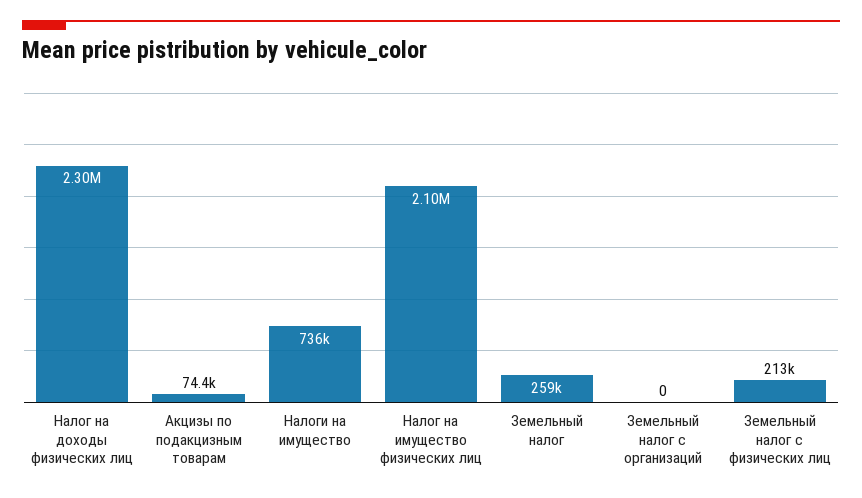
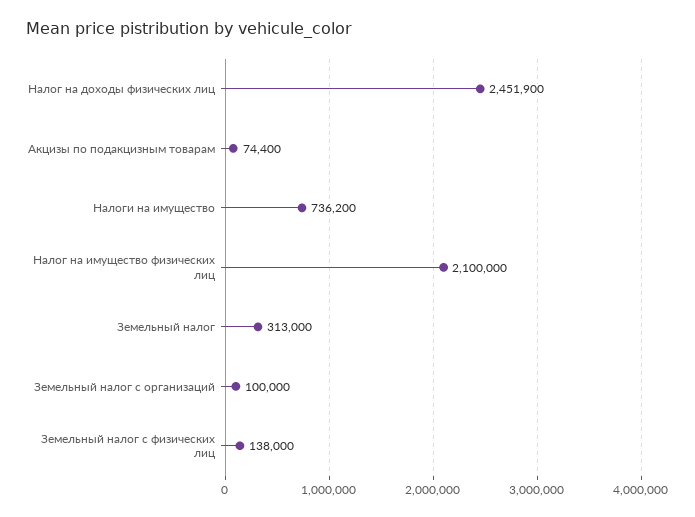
Налог на доходы физических лиц: 2300000 -> 2451900
Земельный налог: 259000 -> 313000
Земельный налог с организаций: 0 -> 100000
Земельный налог с физических лиц: 213000 -> 138000

